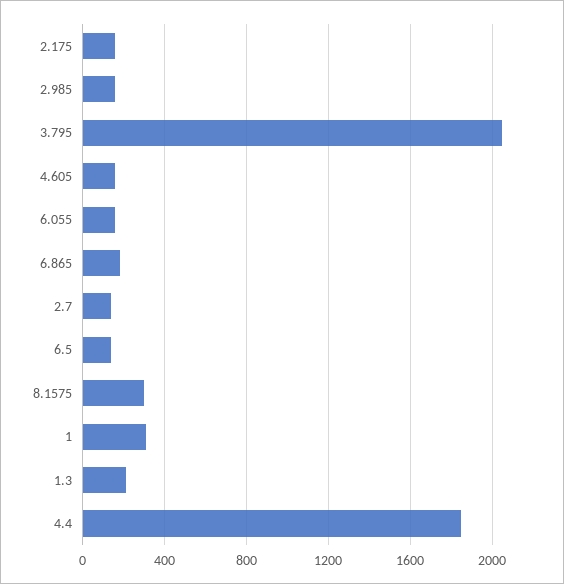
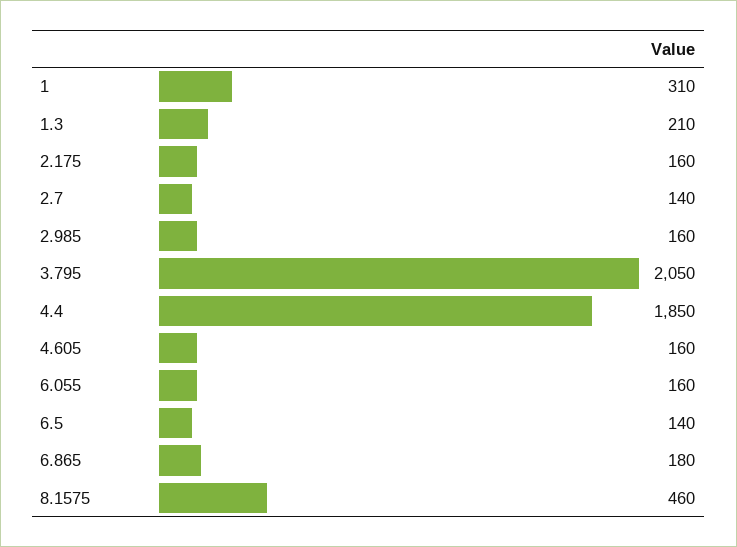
8.1575: 300 -> 460

